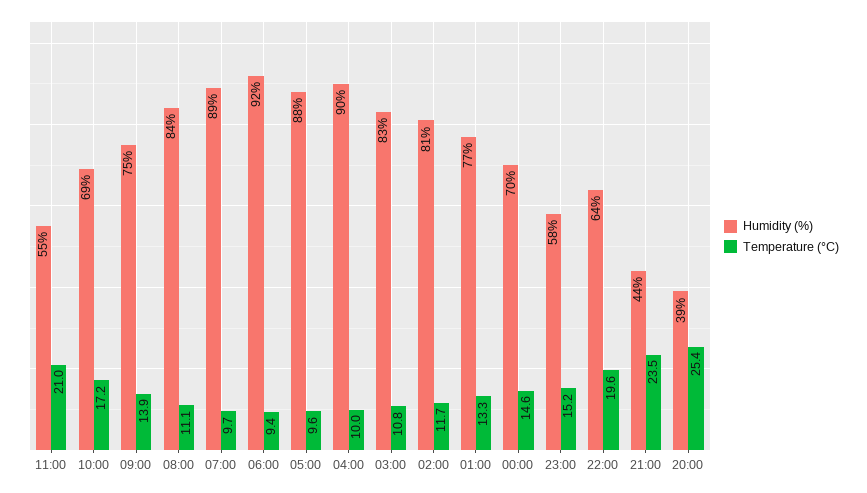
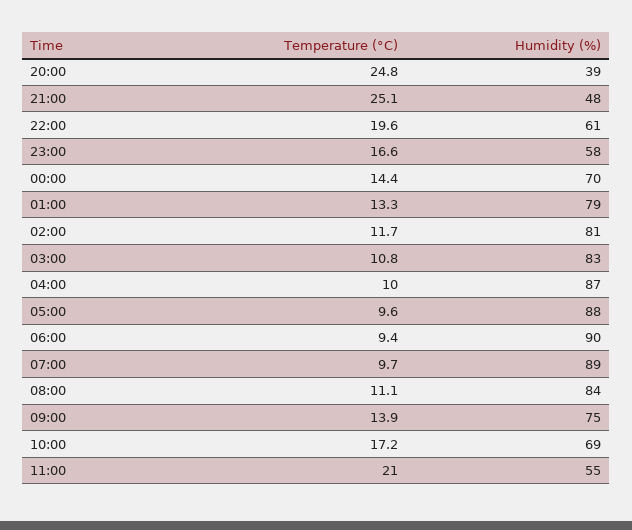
Humidity (%), 06:00: 92 -> 90
Humidity (%), 04:00: 90 -> 87
Humidity (%), 01:00: 77 -> 79
Temperature (°C), 00:00: 14.6 -> 14.4
Temperature (°C), 23:00: 15.2 -> 16.6
Humidity (%), 22:00: 64 -> 61
Humidity (%), 21:00: 44 -> 48
Temperature (°C), 21:00: 23.5 -> 25.1
Temperature (°C), 20:00: 25.4 -> 24.8

